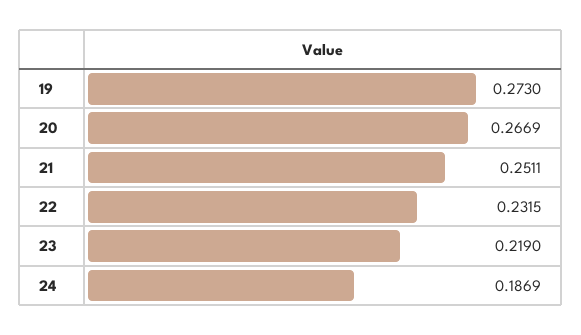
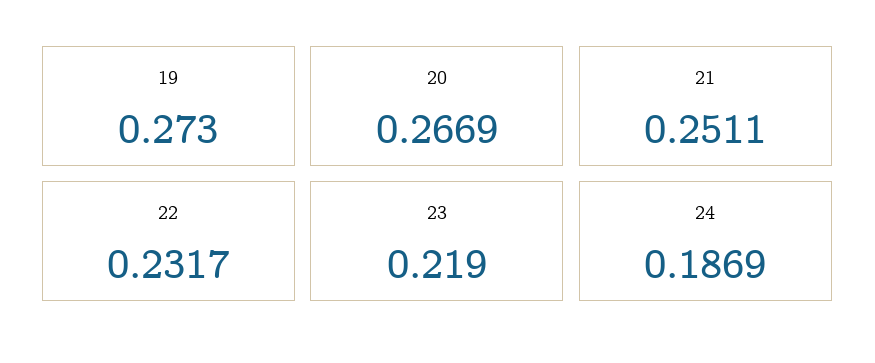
22: 0.2315 -> 0.2317

